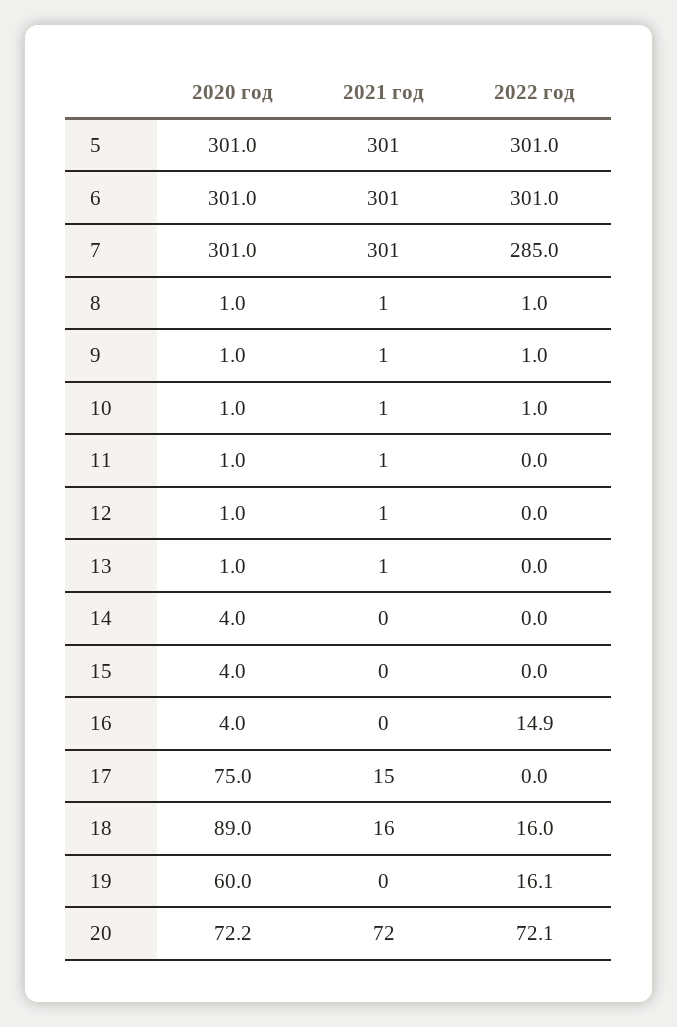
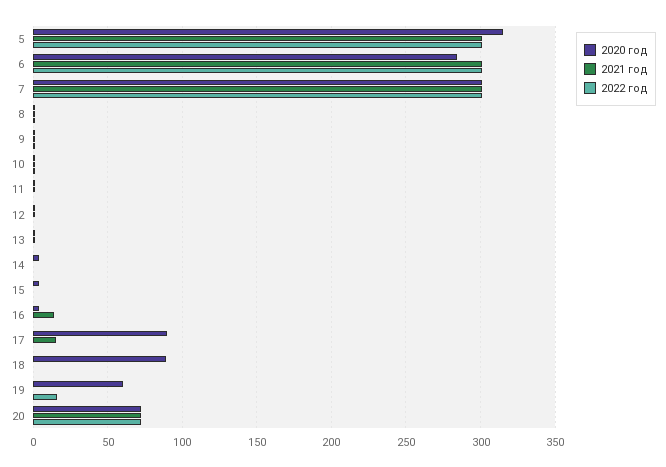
2020 год, 5: 301 -> 315
2020 год, 6: 301 -> 285
2022 год, 7: 285 -> 300
2021 год, 16: 0 -> 15
2022 год, 16: 14.9 -> 0
2020 год, 17: 75 -> 90
2021 год, 18: 16 -> 0
2022 год, 18: 16 -> 0

